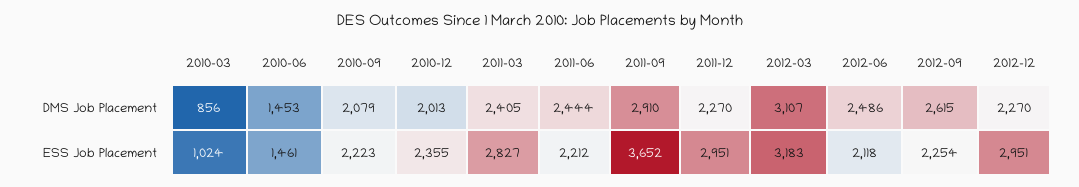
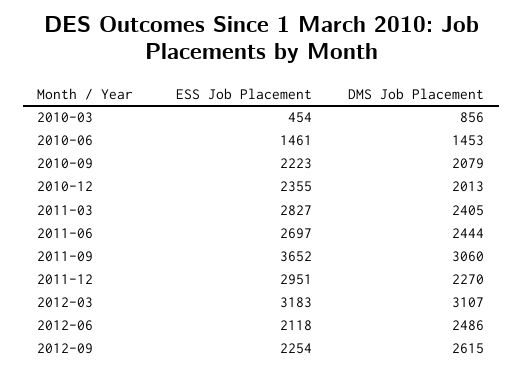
2011-09, DMS Job Placement: 2910 -> 3060
2012-12, DMS Job Placement: 2270 -> none
2010-03, ESS Job Placement: 1024 -> 454
2011-06, ESS Job Placement: 2212 -> 2697
2012-12, ESS Job Placement: 2951 -> none

